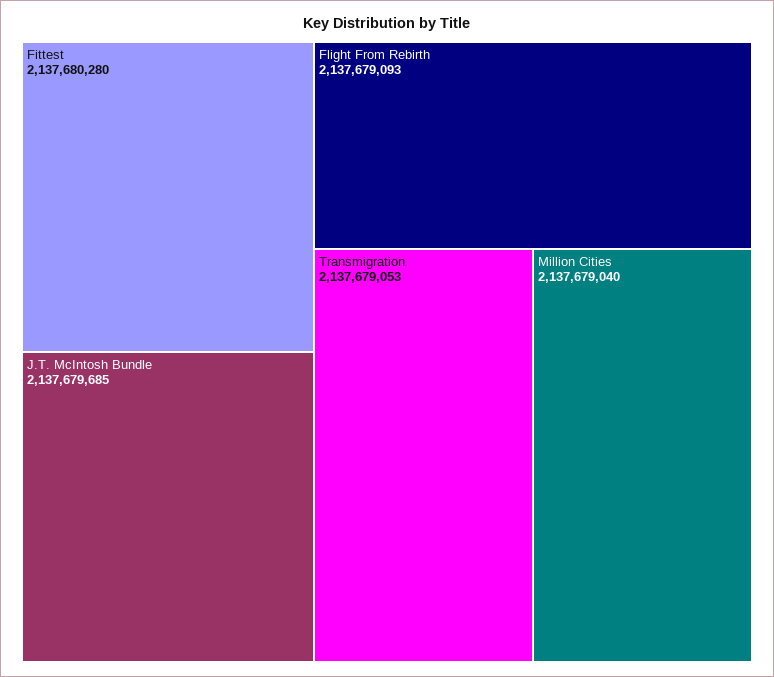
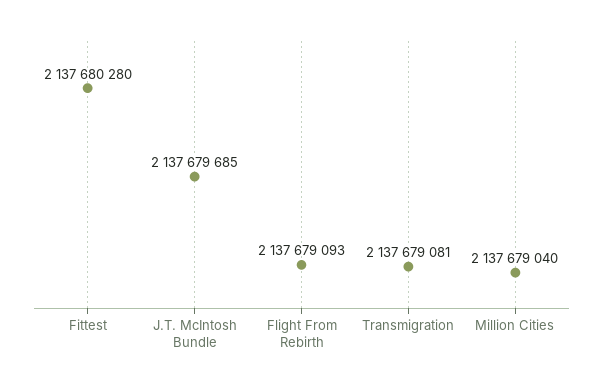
Transmigration: 2137679053 -> 2137679081

